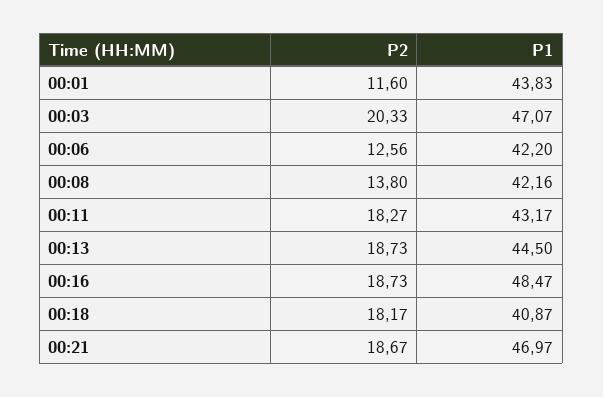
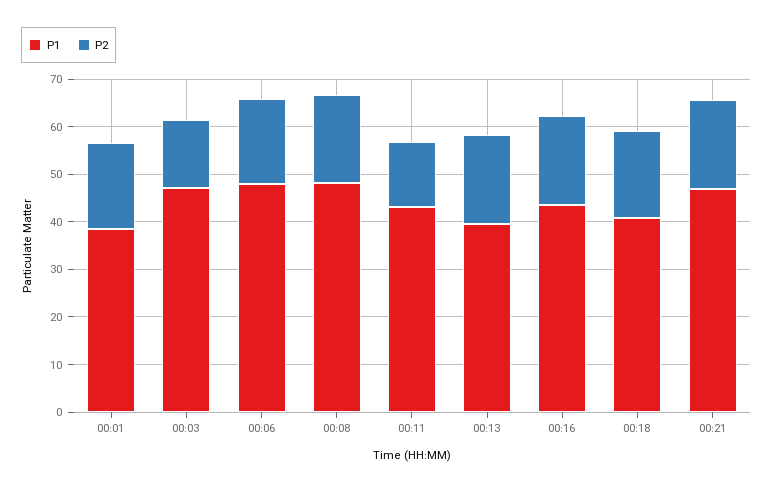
P2, 00:01: 11.6 -> 18
P1, 00:01: 43.83 -> 38
P2, 00:03: 20.33 -> 14
P2, 00:06: 12.56 -> 18
P1, 00:06: 42.2 -> 48
P2, 00:08: 13.8 -> 18
P1, 00:08: 42.16 -> 48
P2, 00:11: 18.27 -> 14
P1, 00:13: 44.5 -> 40
P1, 00:16: 48.47 -> 44

